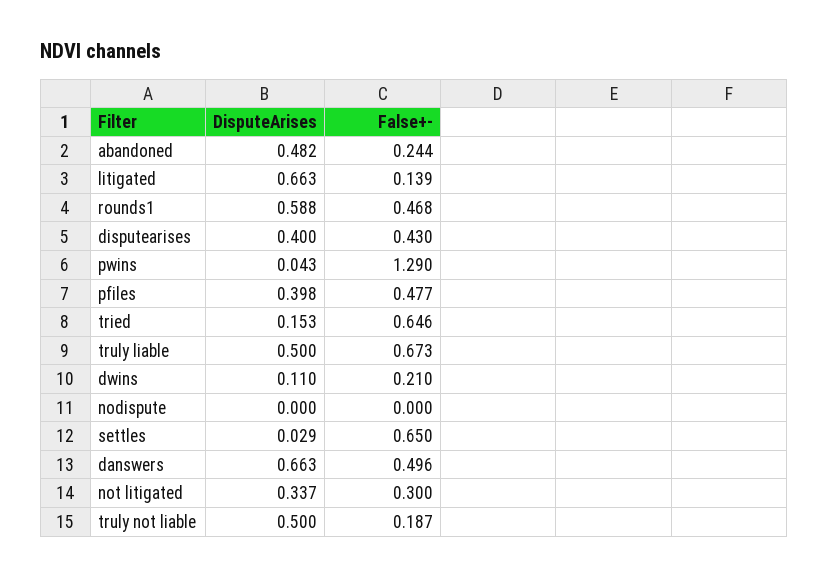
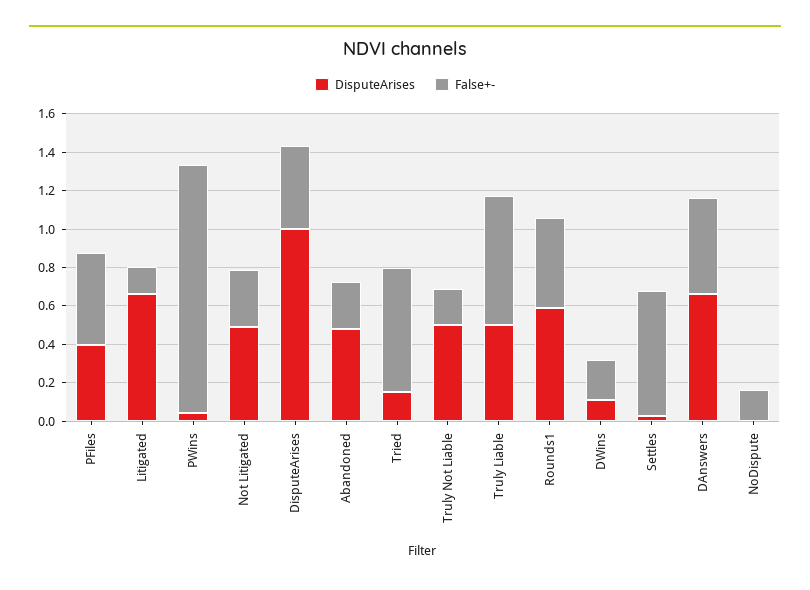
DisputeArises, disputearises: 0.4 -> 1
False+-, nodispute: 0 -> 0.15
DisputeArises, not litigated: 0.337 -> 0.5

